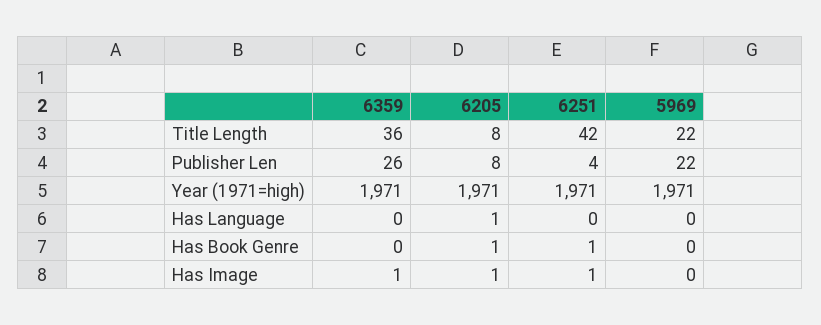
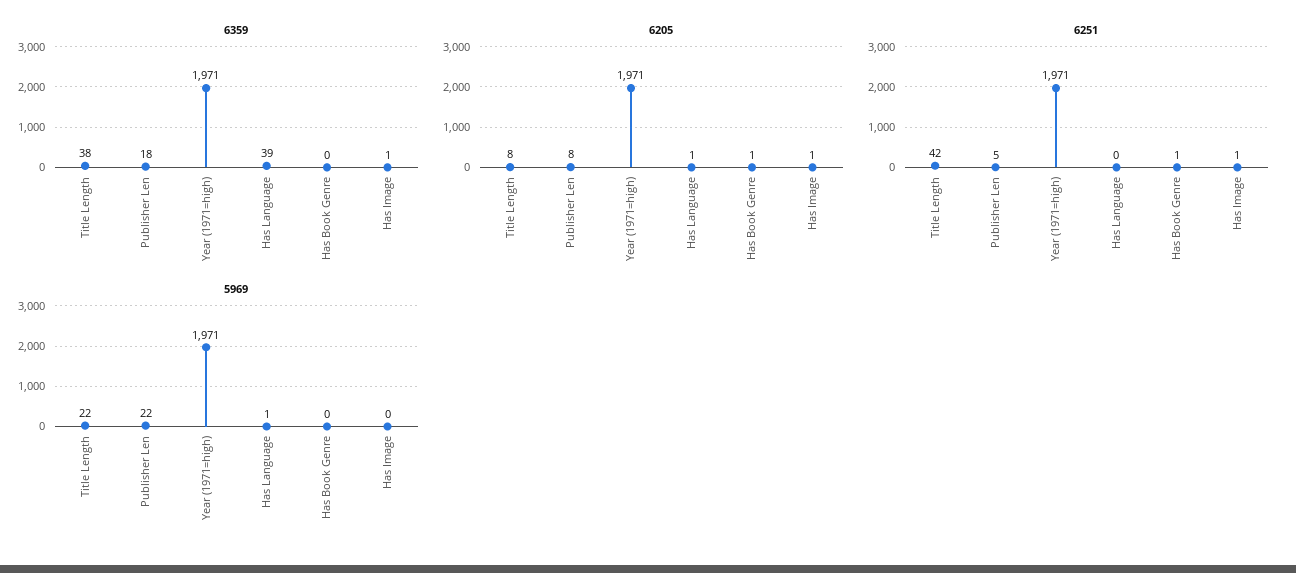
6359, Title Length: 36 -> 38
6359, Publisher Len: 26 -> 18
6251, Publisher Len: 4 -> 5
6359, Has Language: 0 -> 39
5969, Has Language: 0 -> 1

